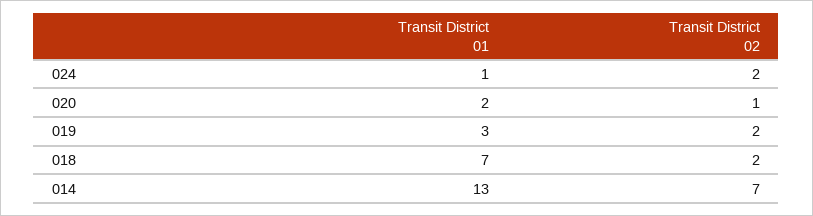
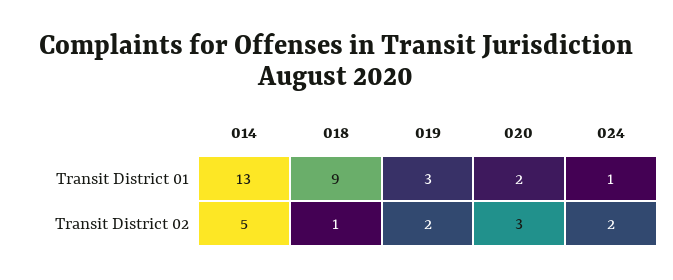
Transit District 02, 020: 1 -> 3
Transit District 01, 018: 7 -> 9
Transit District 02, 018: 2 -> 1
Transit District 02, 014: 7 -> 5

